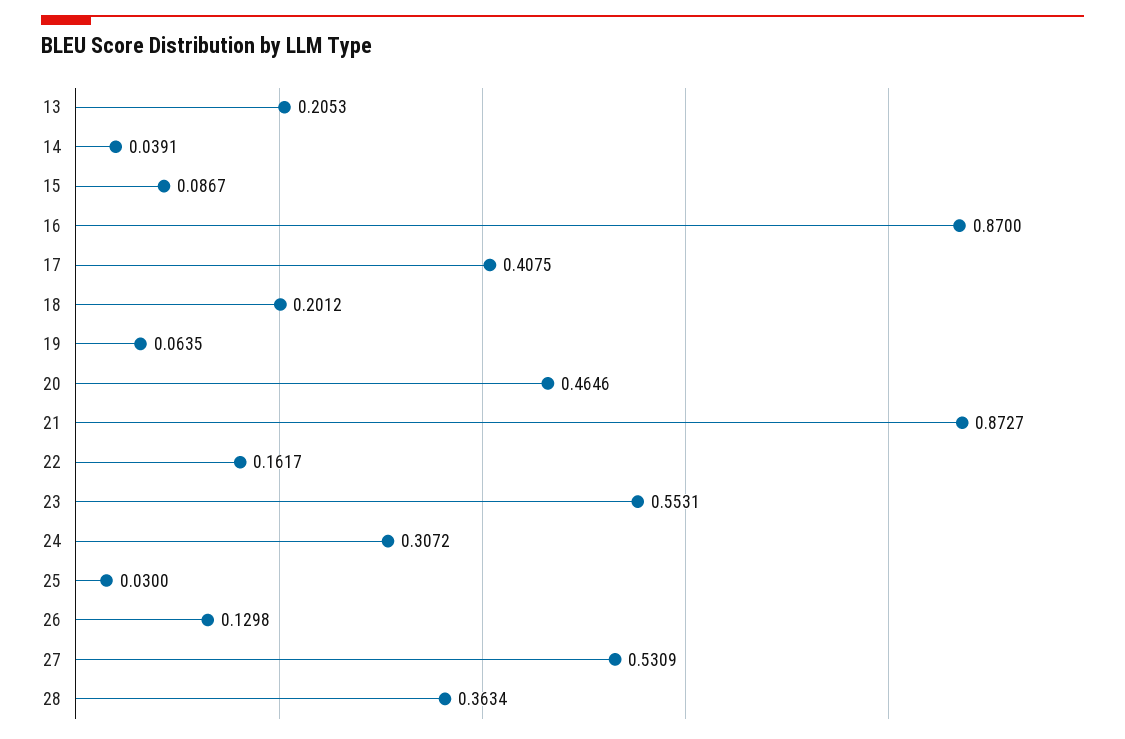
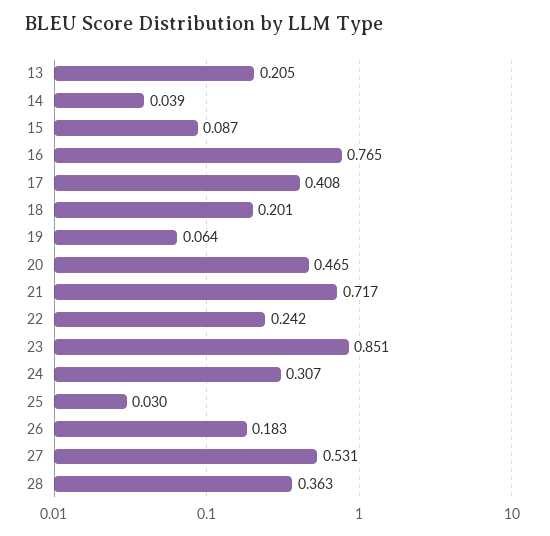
16: 0.87 -> 0.765
21: 0.8727 -> 0.717
22: 0.1617 -> 0.242
23: 0.5531 -> 0.851
26: 0.1298 -> 0.183

